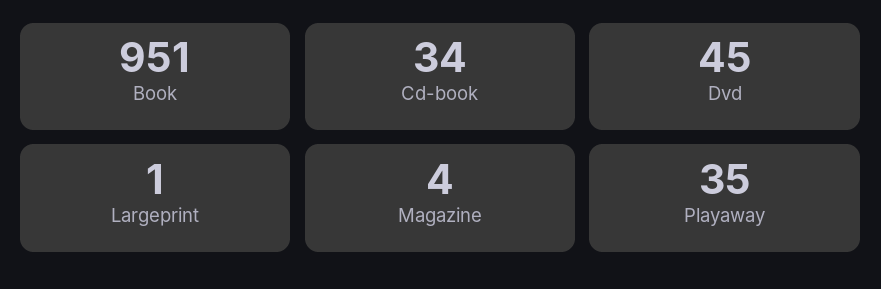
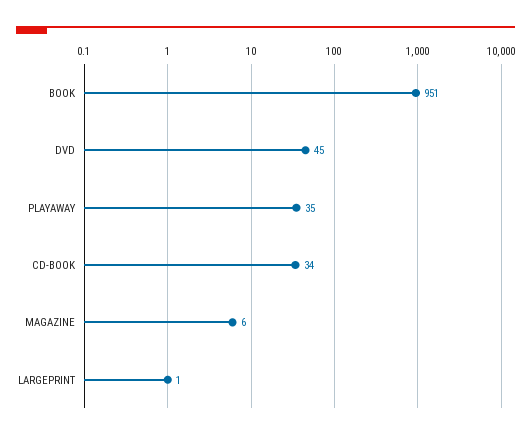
Magazine: 4 -> 6

